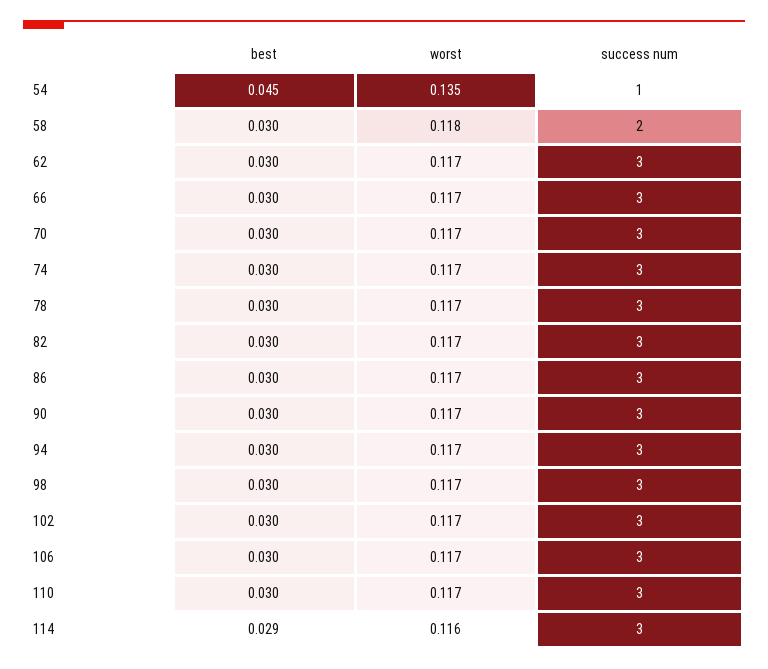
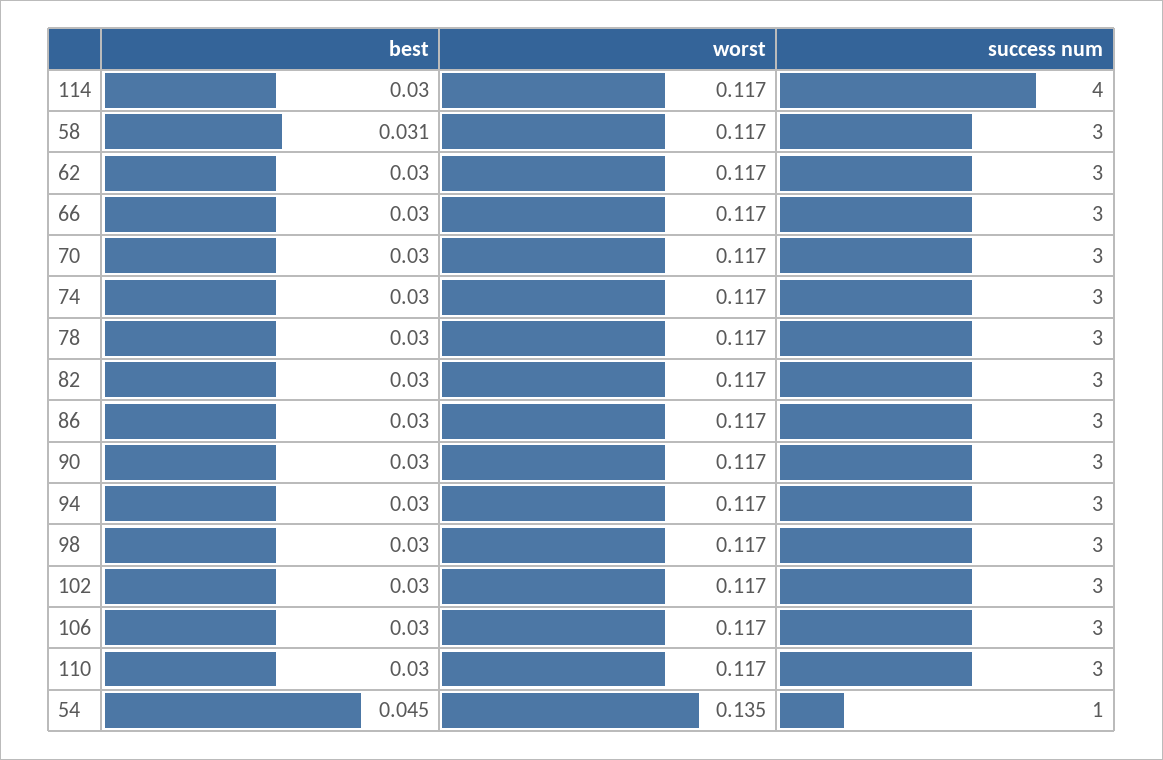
best, 58: 0.03 -> 0.031
worst, 58: 0.118 -> 0.117
success num, 58: 2 -> 3
best, 114: 0.029 -> 0.03
worst, 114: 0.116 -> 0.117
success num, 114: 3 -> 4

